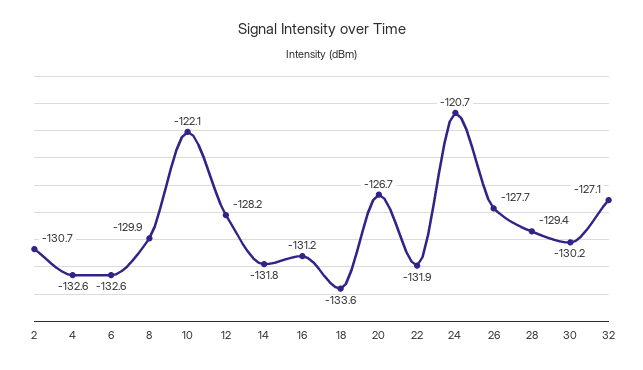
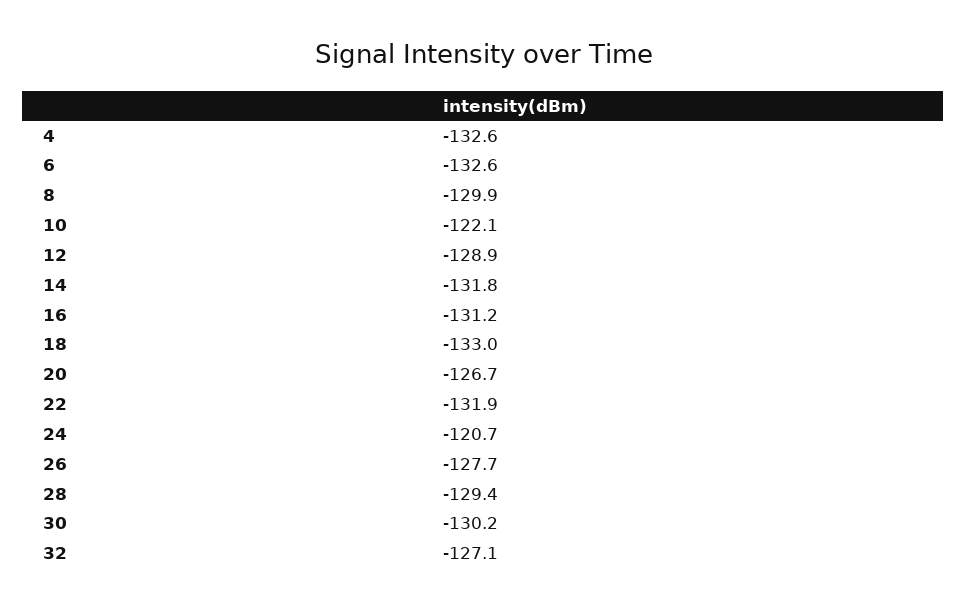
2: -130.7 -> none
12: -128.2 -> -128.9
18: -133.6 -> -133

